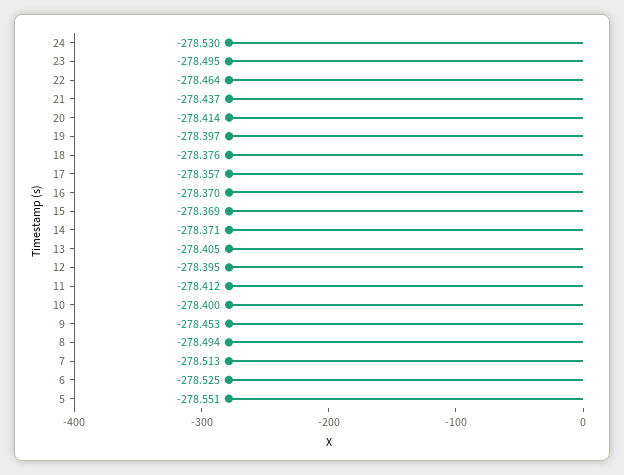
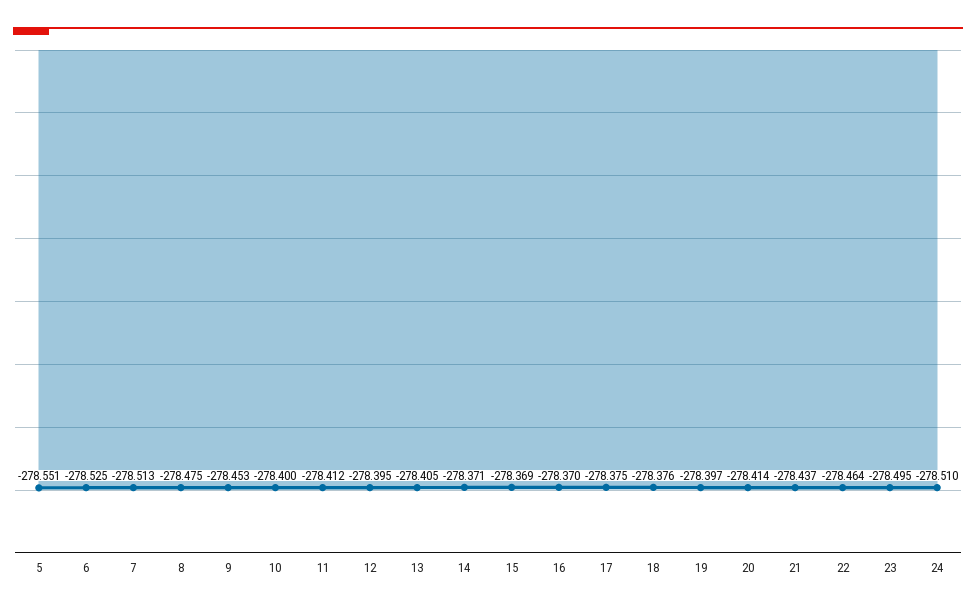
24: -278.53 -> -278.51
17: -278.357 -> -278.375
8: -278.494 -> -278.475

